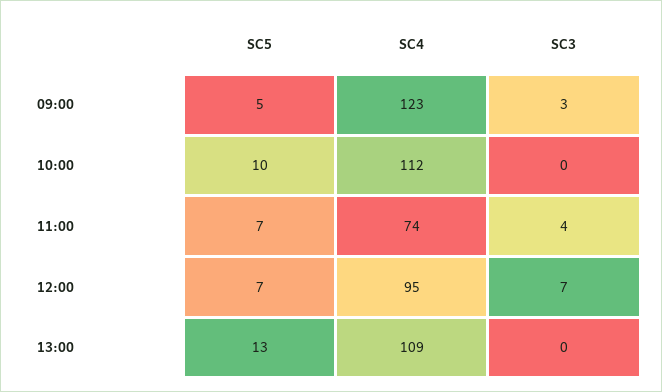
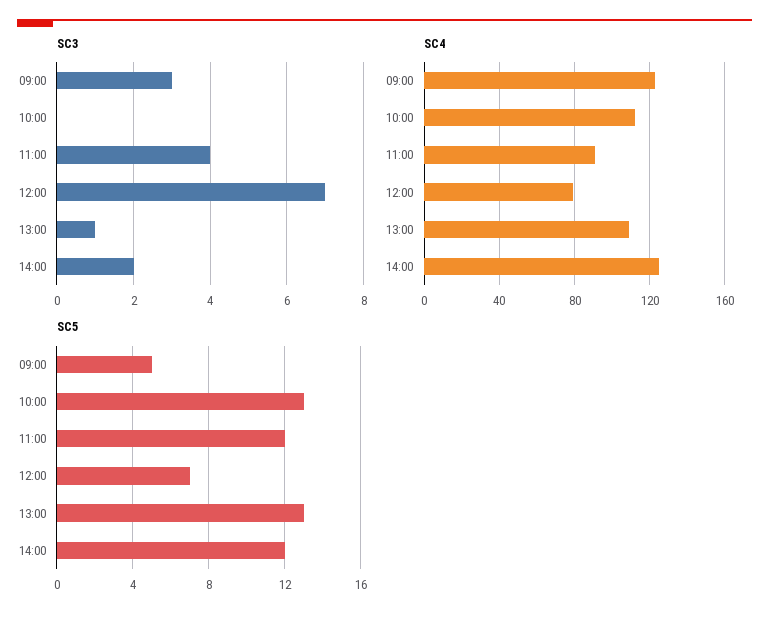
SC5, 10:00: 10 -> 13
SC5, 11:00: 7 -> 12
SC4, 11:00: 74 -> 90
SC4, 12:00: 95 -> 80
SC3, 13:00: 0 -> 1
SC3, 14:00: none -> 2
SC4, 14:00: none -> 125
SC5, 14:00: none -> 12

